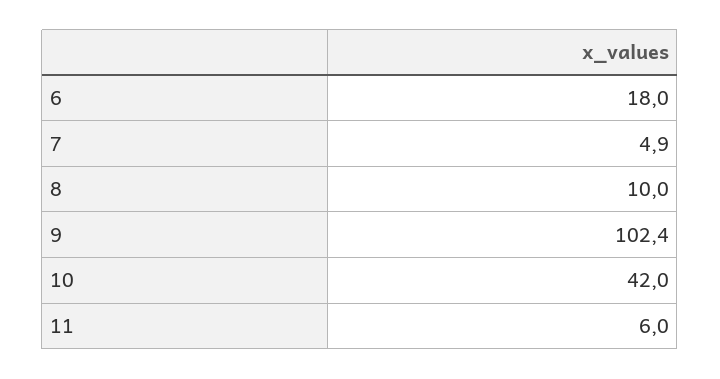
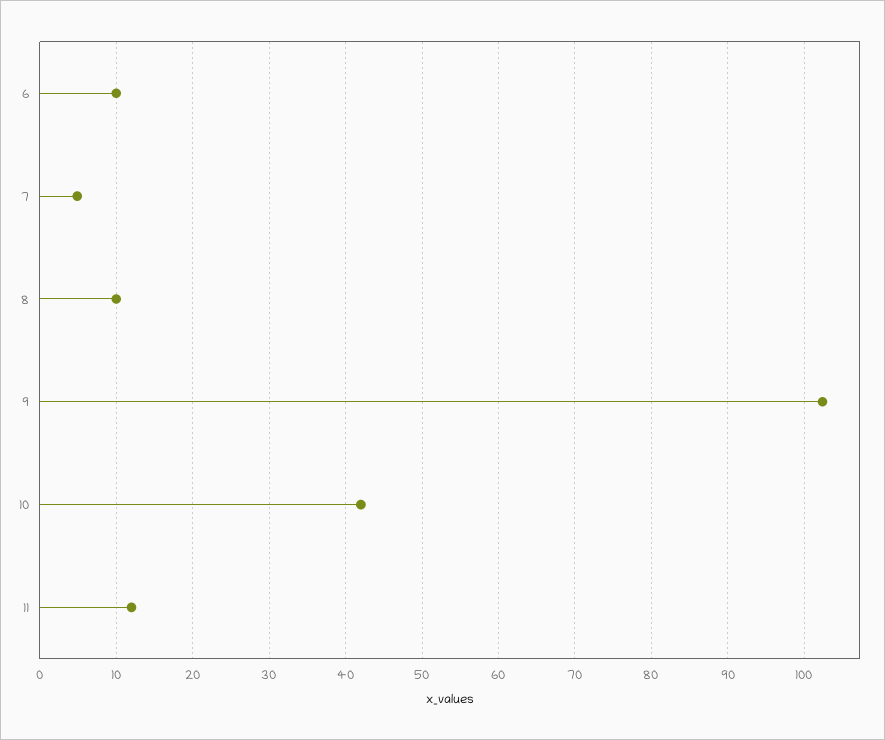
6: 18 -> 10
11: 6 -> 12

